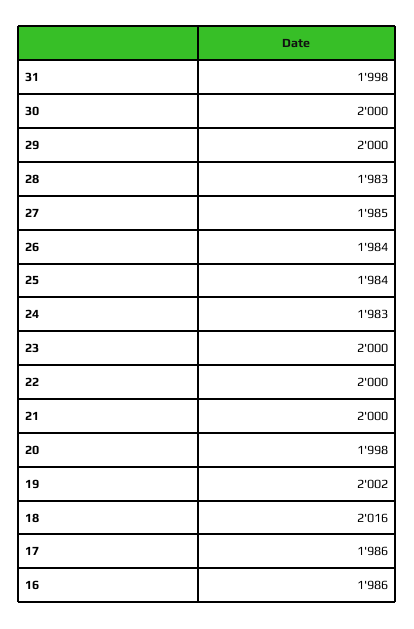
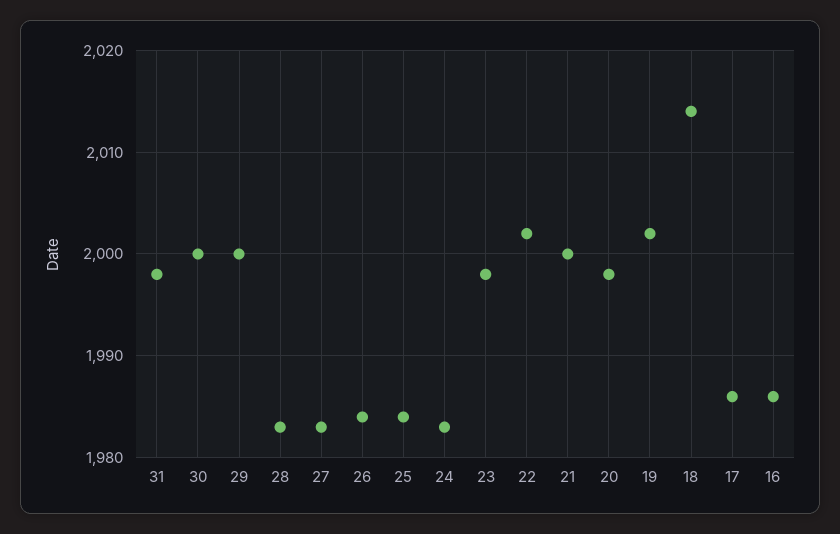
27: 1985 -> 1983
23: 2000 -> 1998
22: 2000 -> 2002
18: 2016 -> 2014

